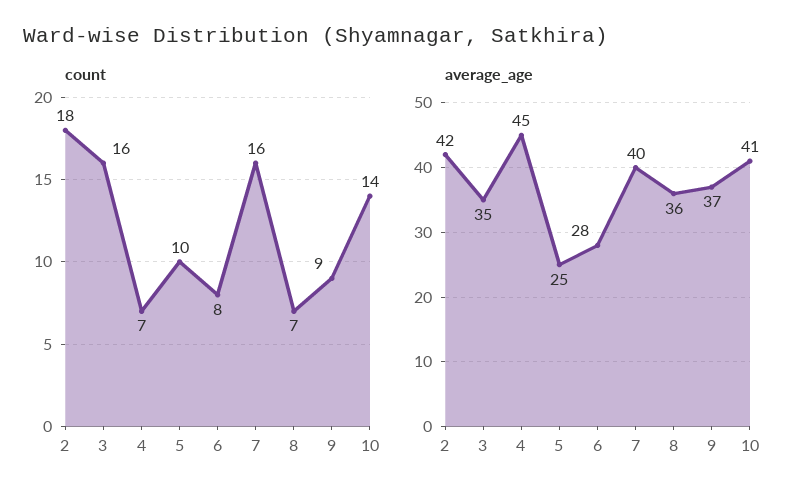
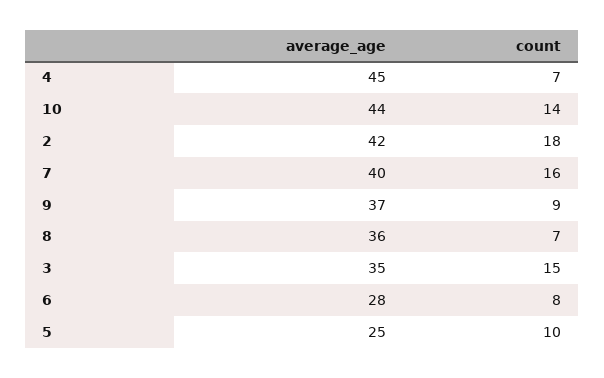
count, 3: 16 -> 15
average_age, 10: 41 -> 44

